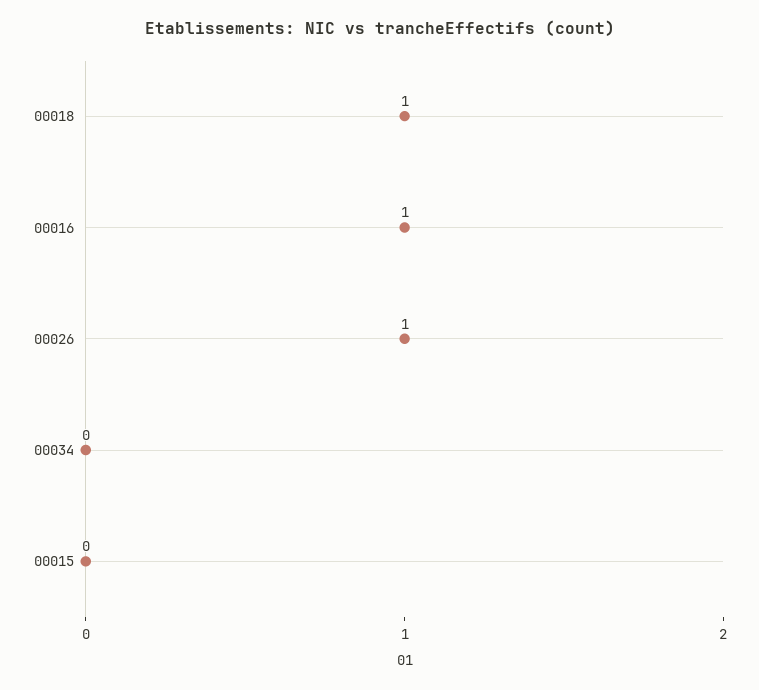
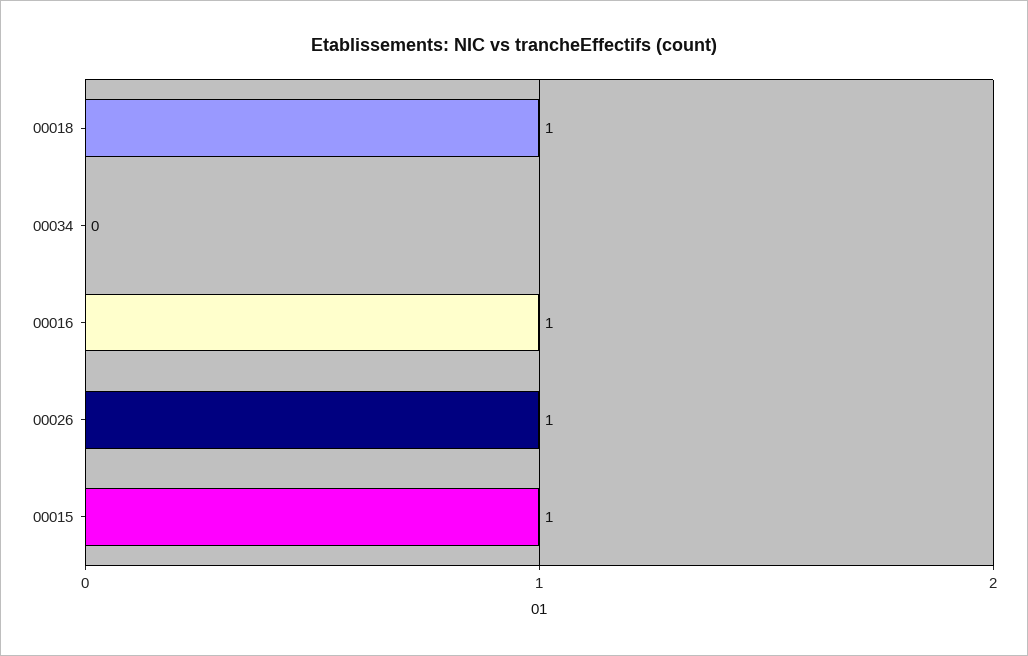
00015: 0 -> 1

